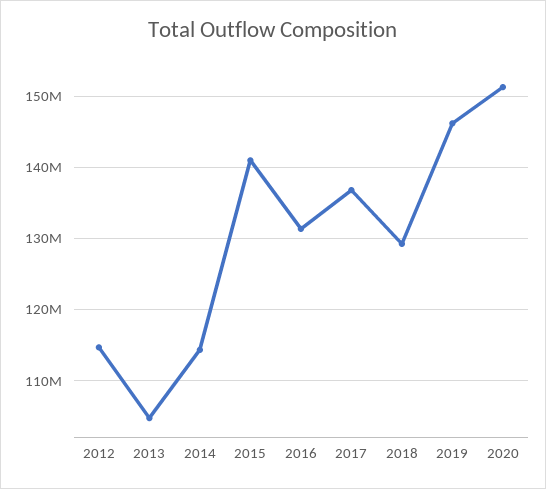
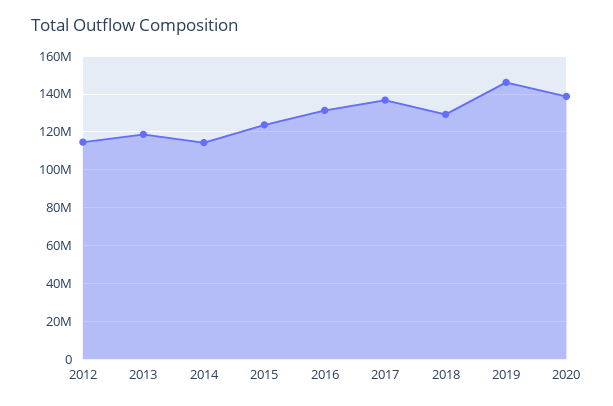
2013: 105000000 -> 120000000
2015: 141000000 -> 125000000
2020: 151000000 -> 140000000

